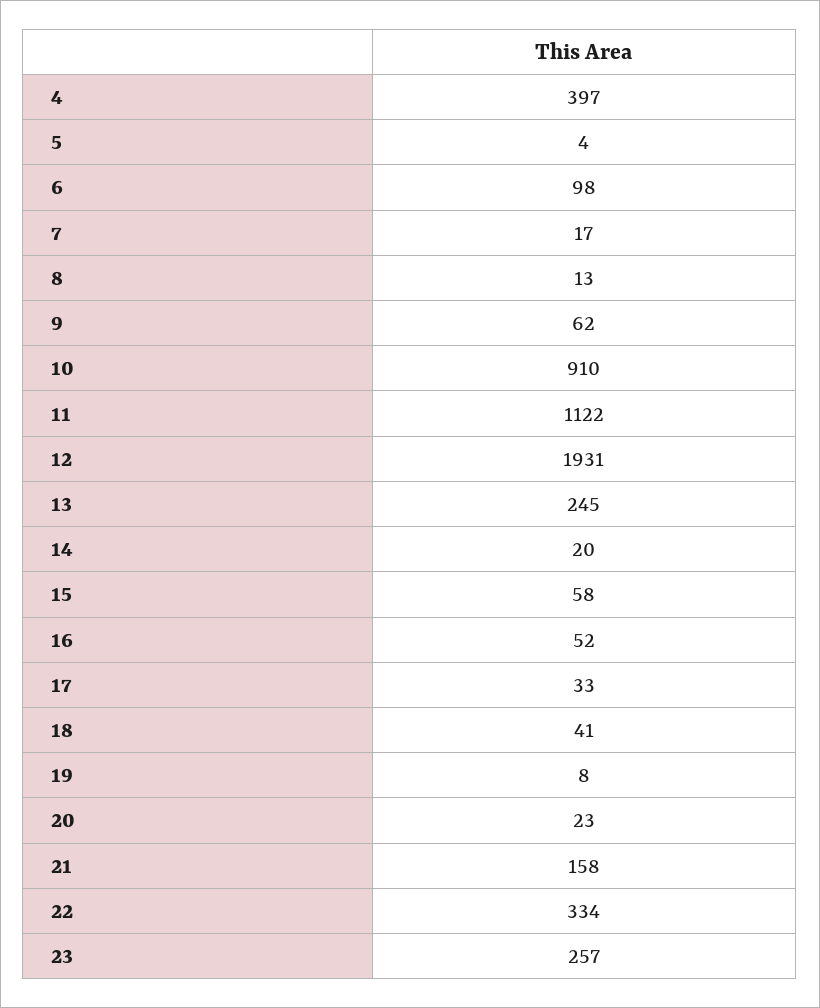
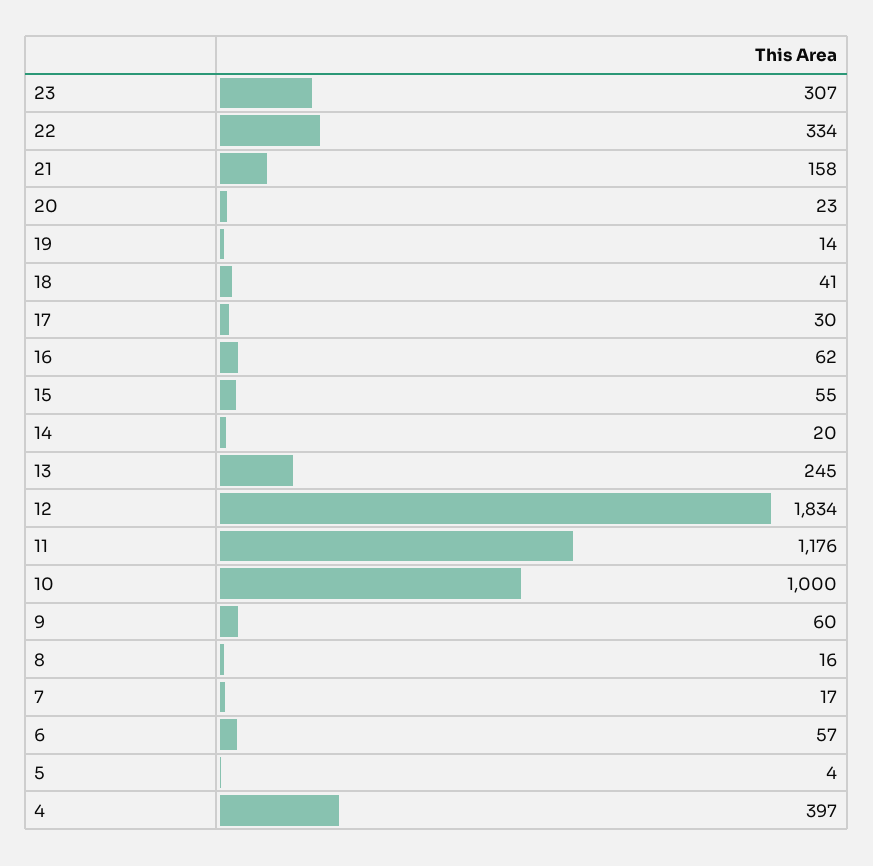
6: 98 -> 57
8: 13 -> 16
9: 62 -> 60
10: 910 -> 1000
11: 1122 -> 1176
12: 1931 -> 1834
15: 58 -> 55
16: 52 -> 62
17: 33 -> 30
19: 8 -> 14
23: 257 -> 307

